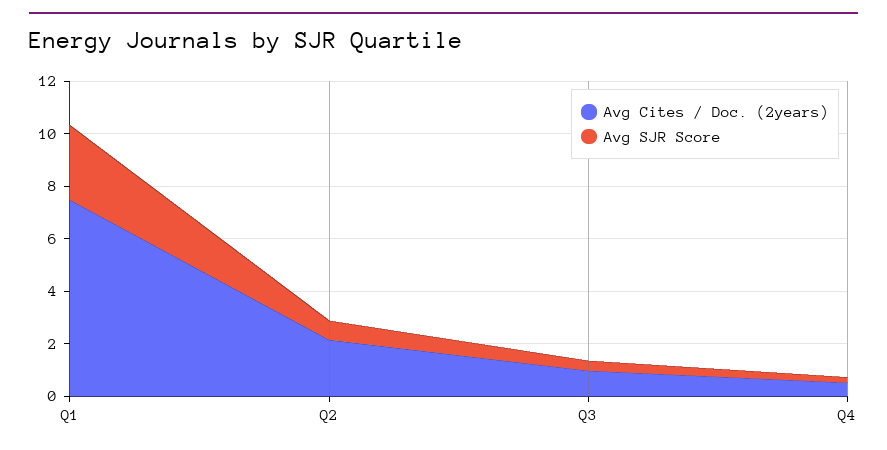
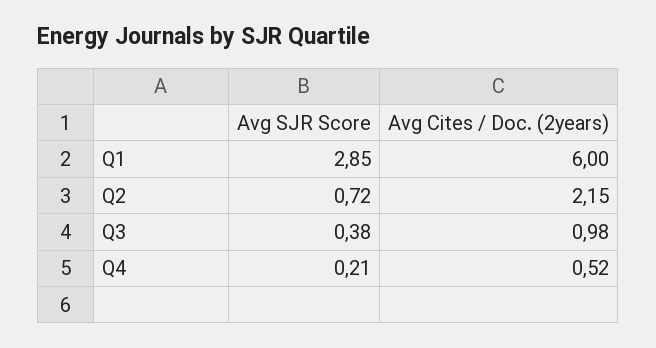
Avg Cites / Doc. (2years), Q1: 7.5 -> 6

